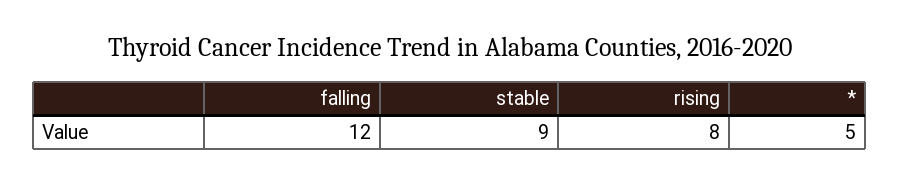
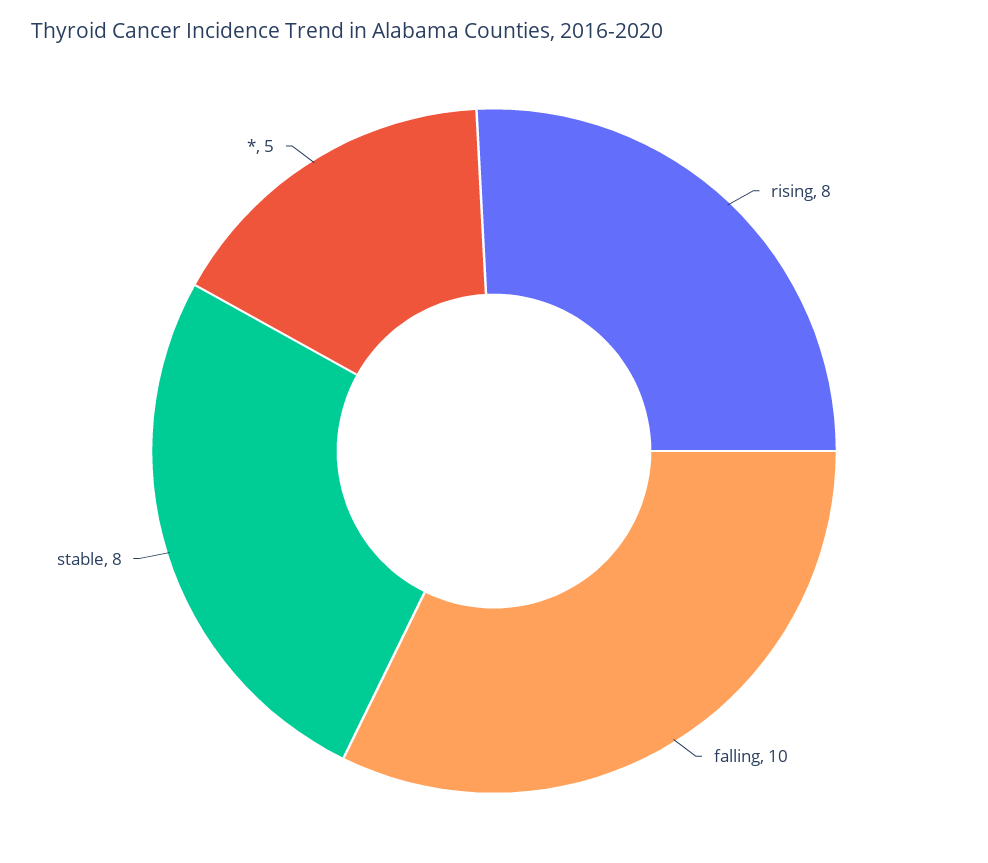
falling: 12 -> 10
stable: 9 -> 8

